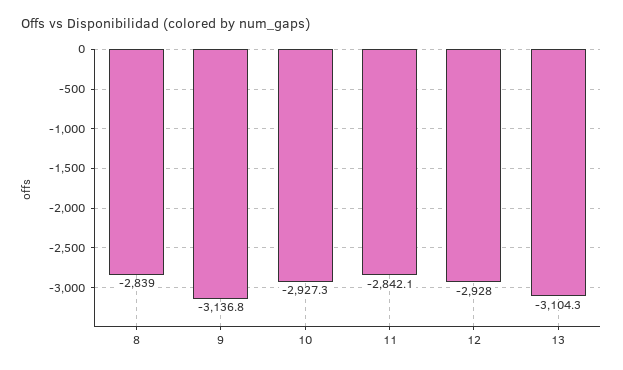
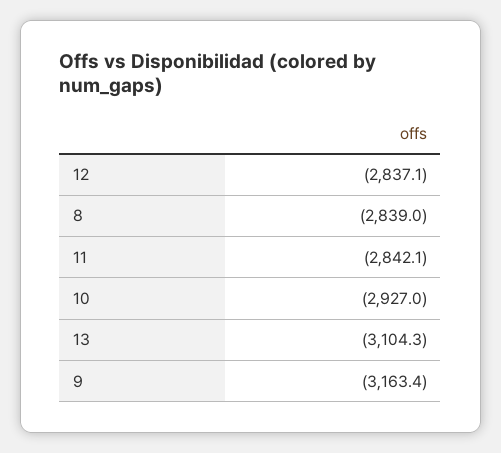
9: -3136.8 -> -3163.4
10: -2927.3 -> -2927
12: -2928 -> -2837.1

